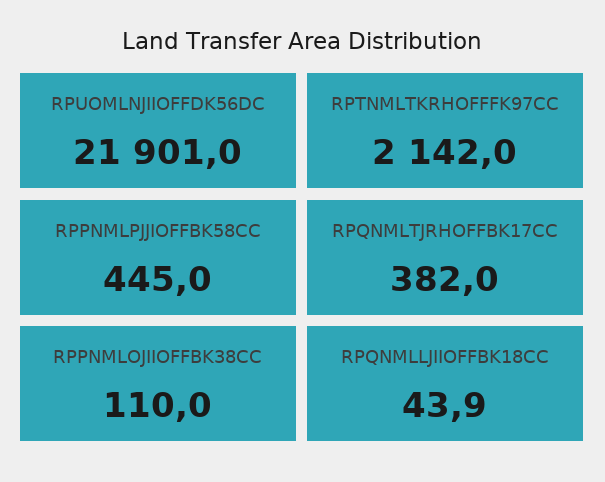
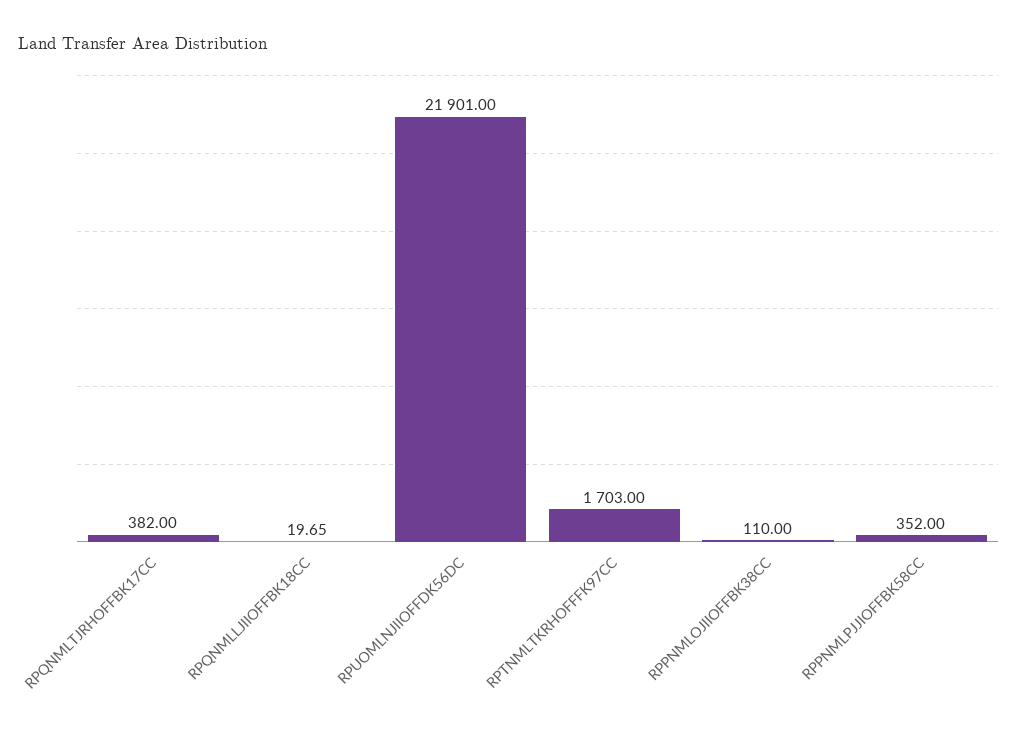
RPTNMLTKRHOFFFK97CC: 2142 -> 1703
RPPNMLPJJIOFFBK58CC: 445 -> 352
RPQNMLLJIIOFFBK18CC: 43.9 -> 19.65

